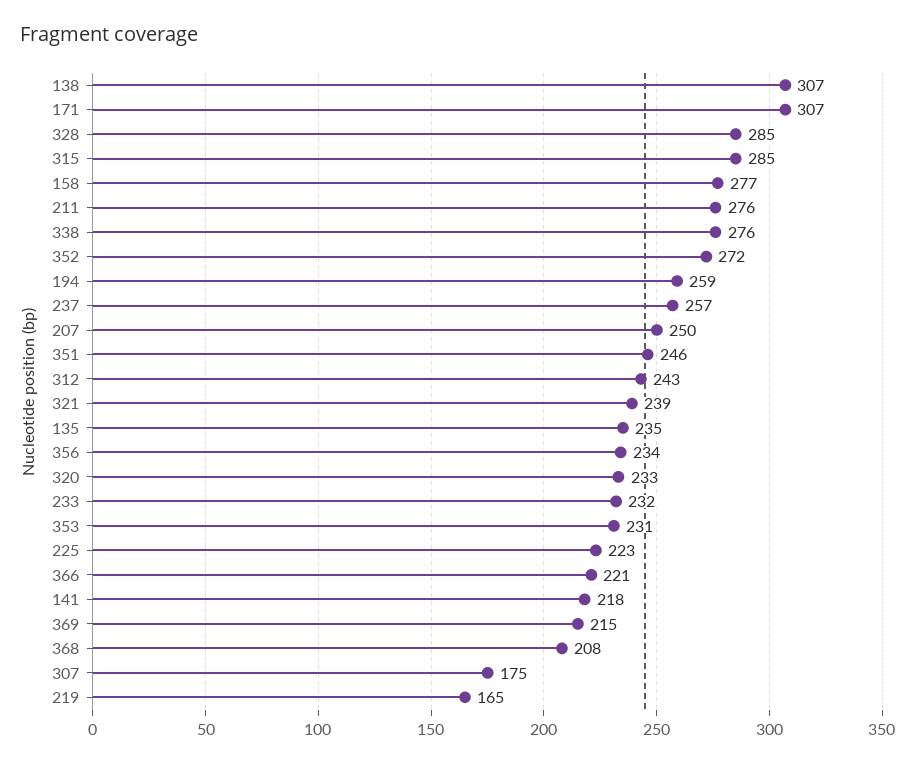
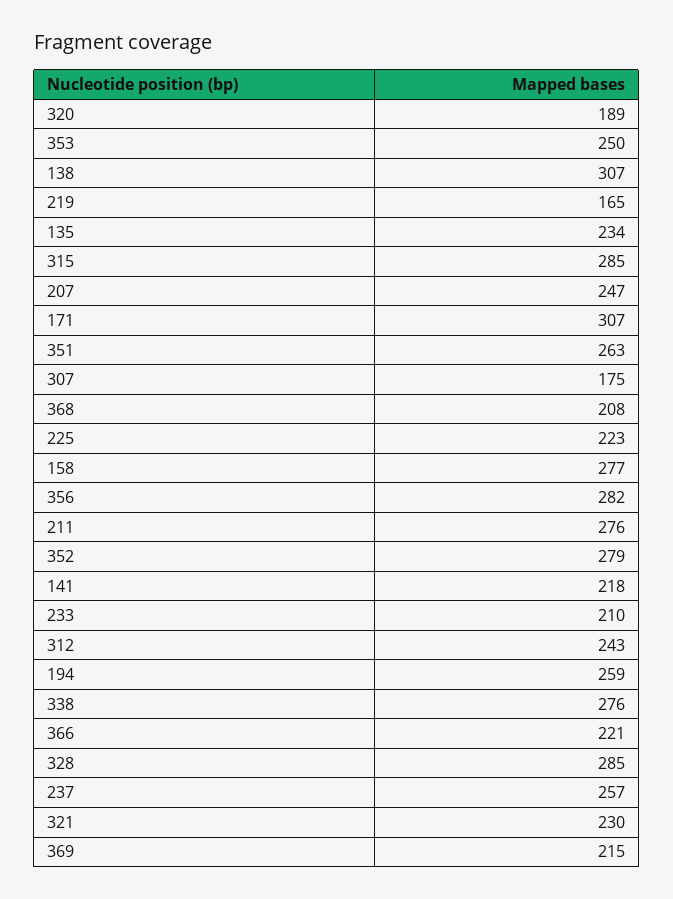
352: 272 -> 279
207: 250 -> 247
351: 246 -> 263
321: 239 -> 230
135: 235 -> 234
356: 234 -> 282
320: 233 -> 189
233: 232 -> 210
353: 231 -> 250

